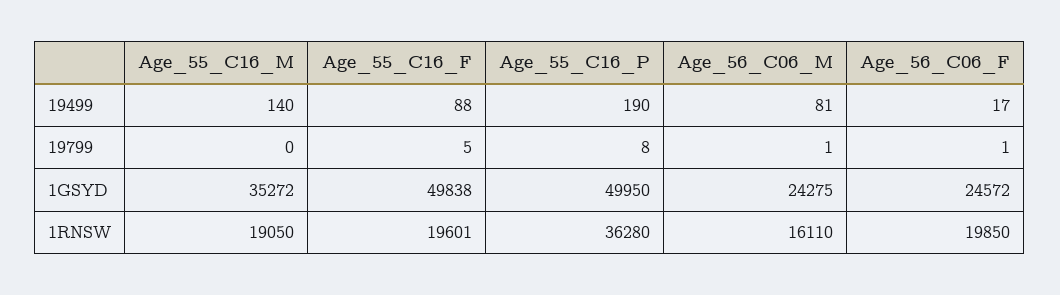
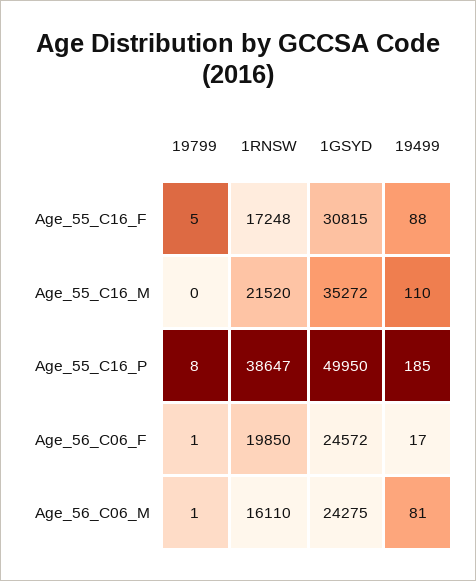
Age_55_C16_M, 19499: 140 -> 110
Age_55_C16_P, 19499: 190 -> 185
Age_55_C16_F, 1GSYD: 49838 -> 30815
Age_55_C16_M, 1RNSW: 19050 -> 21520
Age_55_C16_F, 1RNSW: 19601 -> 17248
Age_55_C16_P, 1RNSW: 36280 -> 38647

